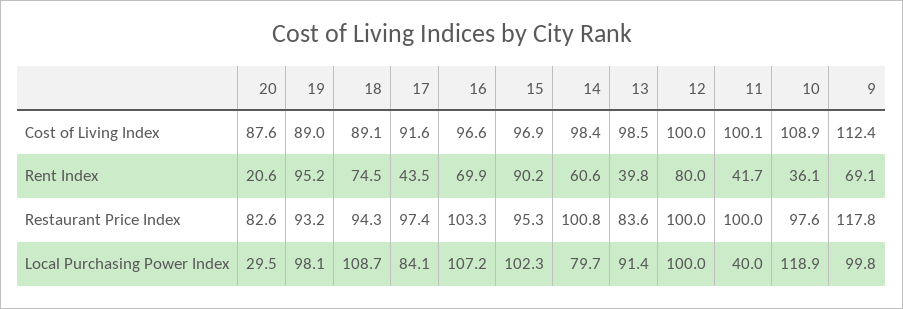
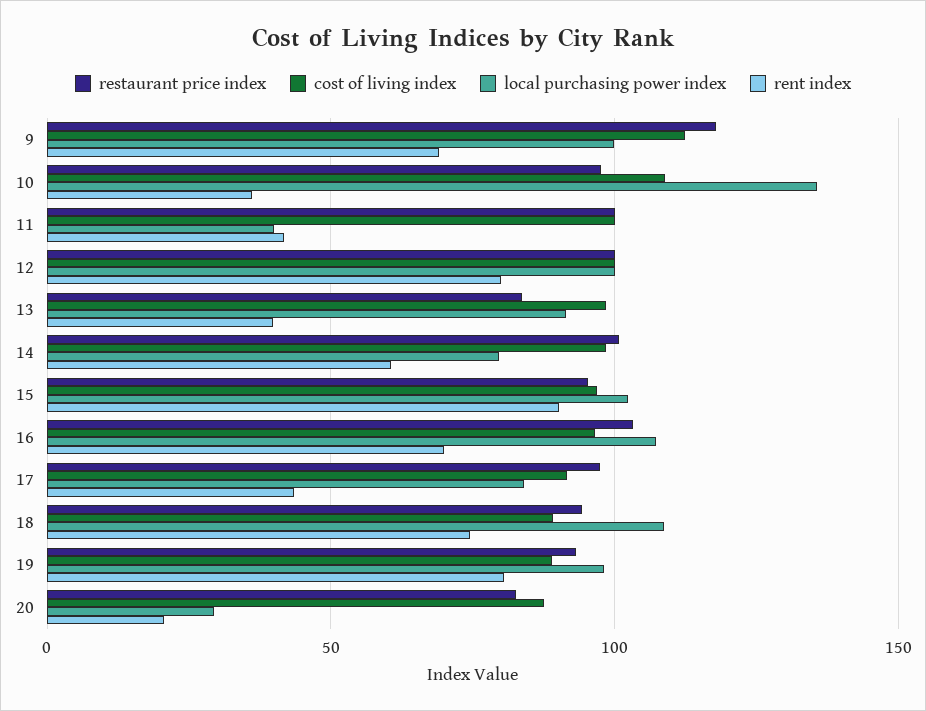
Rent Index, 19: 95.2 -> 80
Local Purchasing Power Index, 10: 118.9 -> 135

